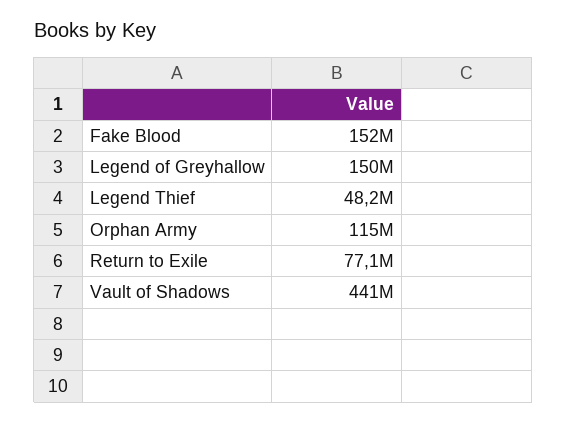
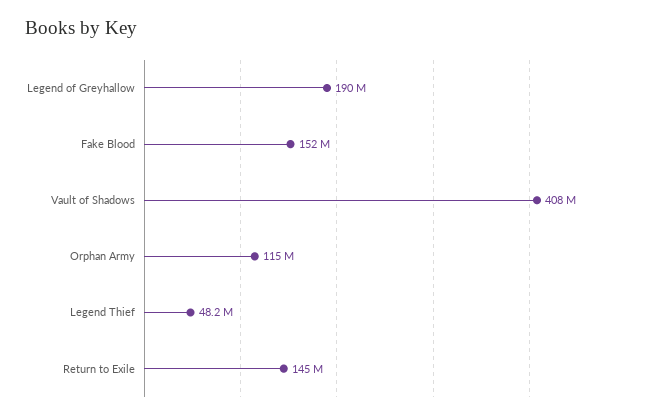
Legend of Greyhallow: 150000000 -> 190000000
Return to Exile: 77100000 -> 145000000
Vault of Shadows: 441000000 -> 408000000

